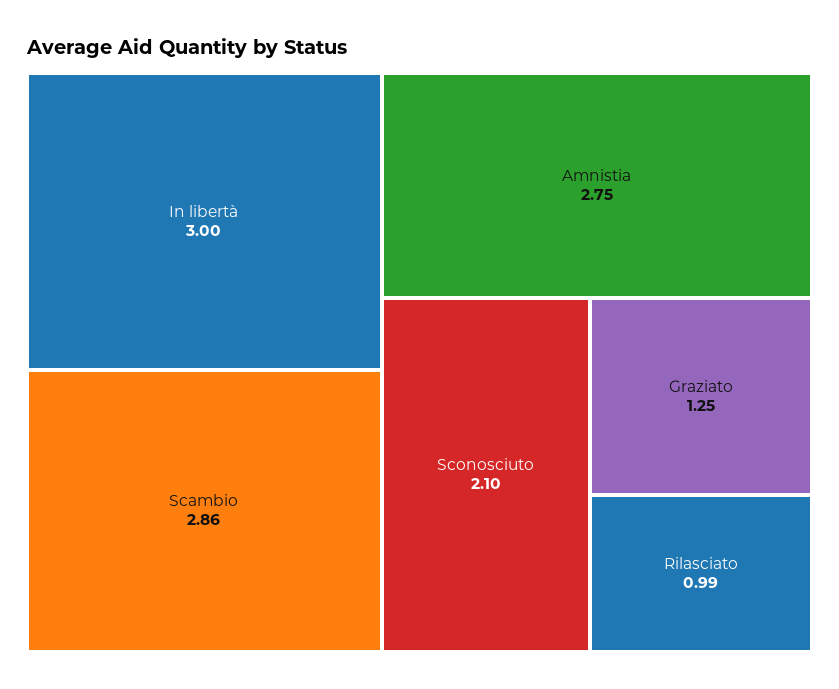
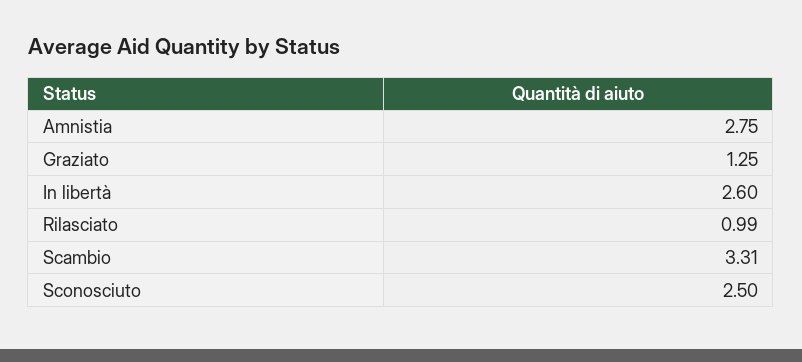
In libertà: 3 -> 2.6
Scambio: 2.86 -> 3.31
Sconosciuto: 2.1 -> 2.5

